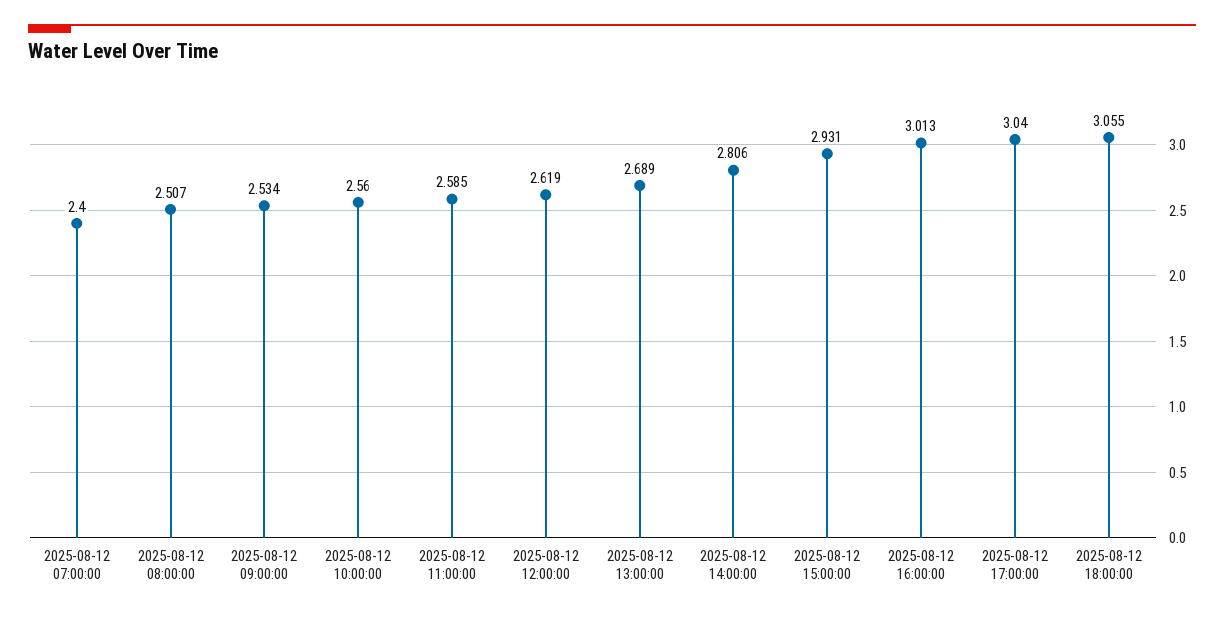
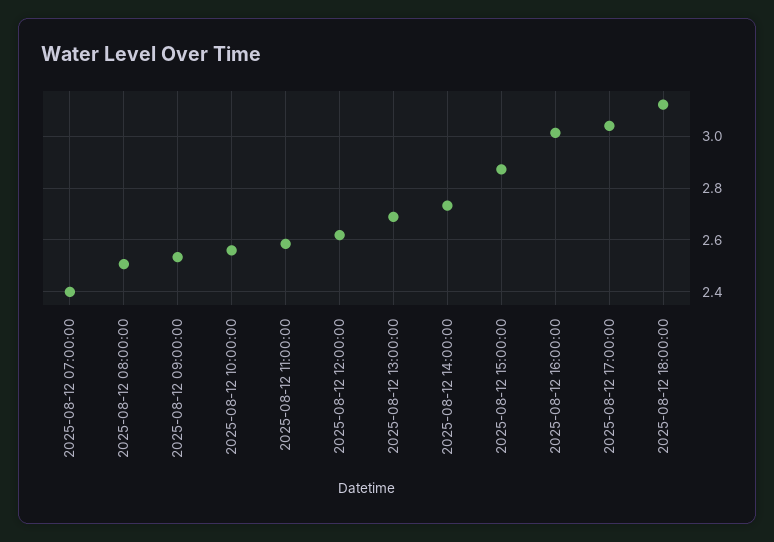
2025-08-12 14:00:00: 2.806 -> 2.725
2025-08-12 15:00:00: 2.931 -> 2.875
2025-08-12 18:00:00: 3.055 -> 3.125

